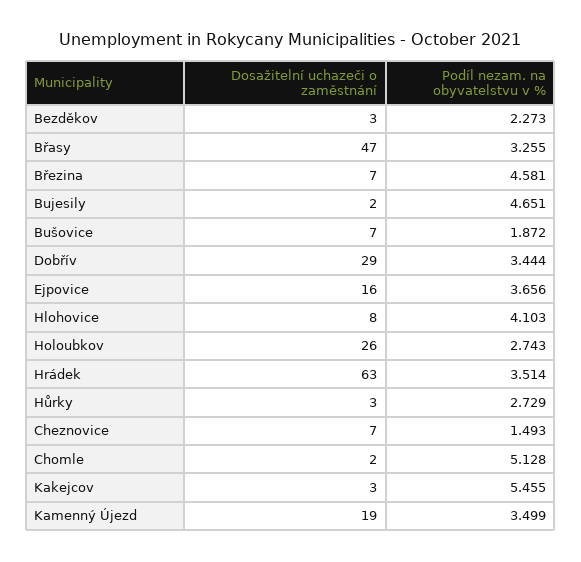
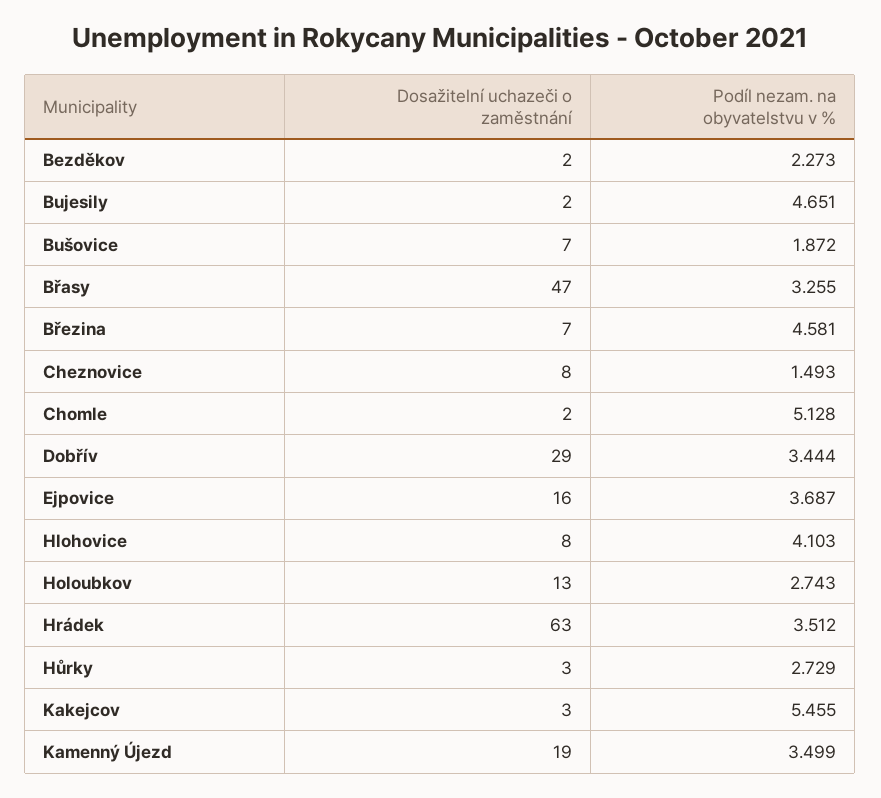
Dosažitelní uchazeči o zaměstnání, Bezděkov: 3 -> 2
Podíl nezam. na obyvatelstvu v %, Ejpovice: 3.656 -> 3.687
Dosažitelní uchazeči o zaměstnání, Holoubkov: 26 -> 13
Podíl nezam. na obyvatelstvu v %, Hrádek: 3.514 -> 3.512
Dosažitelní uchazeči o zaměstnání, Cheznovice: 7 -> 8

